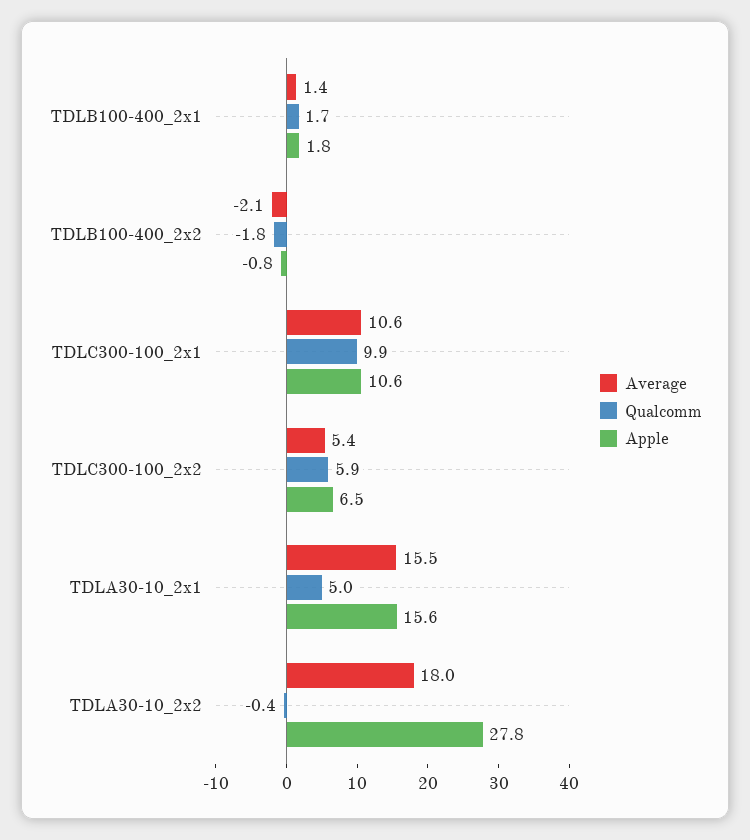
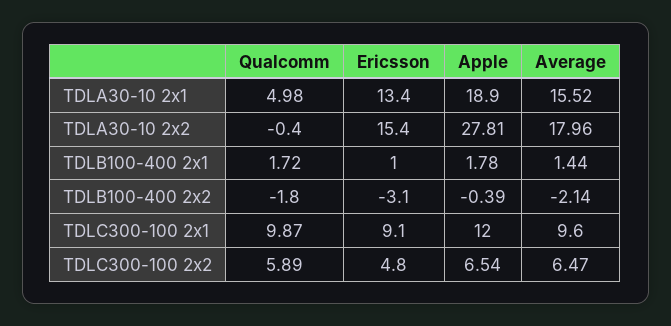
Apple, TDLB100-400_2x2: -0.8 -> -0.39
Average, TDLC300-100_2x1: 10.6 -> 9.6
Apple, TDLC300-100_2x1: 10.6 -> 12
Average, TDLC300-100_2x2: 5.4 -> 6.47
Apple, TDLA30-10_2x1: 15.6 -> 18.9
Ericsson, TDLA30-10_2x1: none -> 13.4
Ericsson, TDLA30-10_2x2: none -> 15.4
Ericsson, TDLB100-400_2x1: none -> 1
Ericsson, TDLB100-400_2x2: none -> -3.1
Ericsson, TDLC300-100_2x1: none -> 9.1
Ericsson, TDLC300-100_2x2: none -> 4.8

